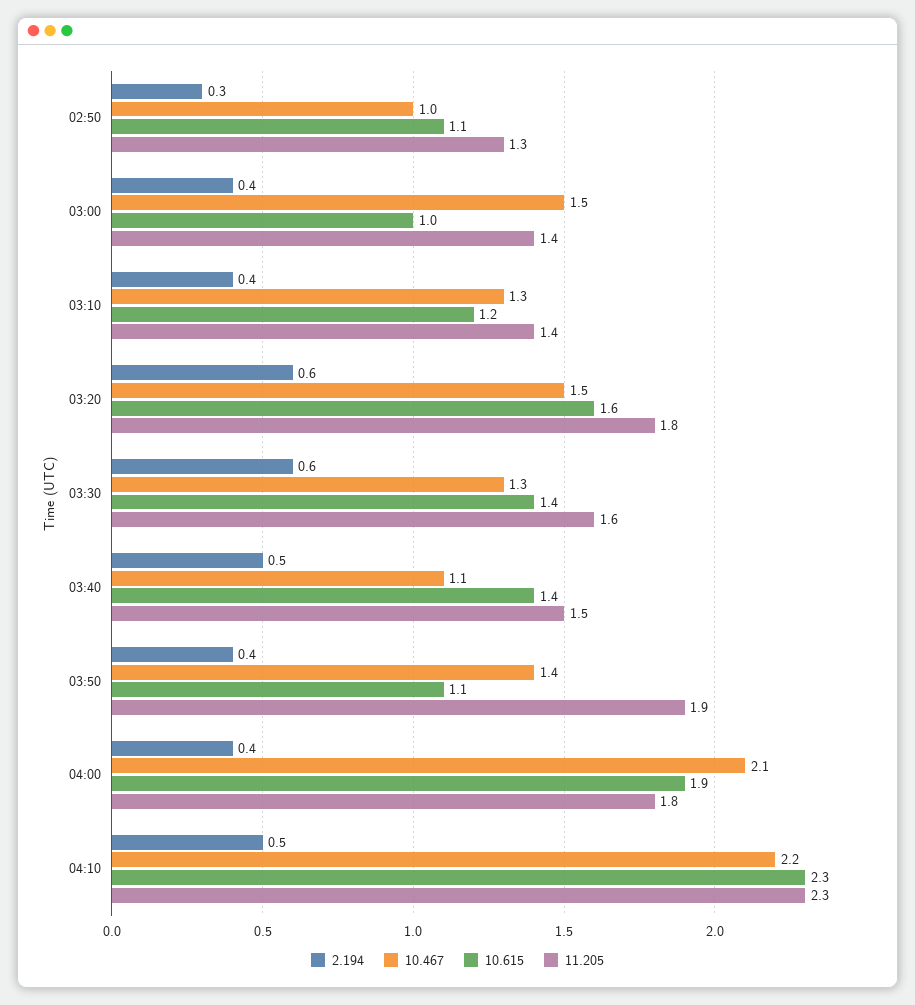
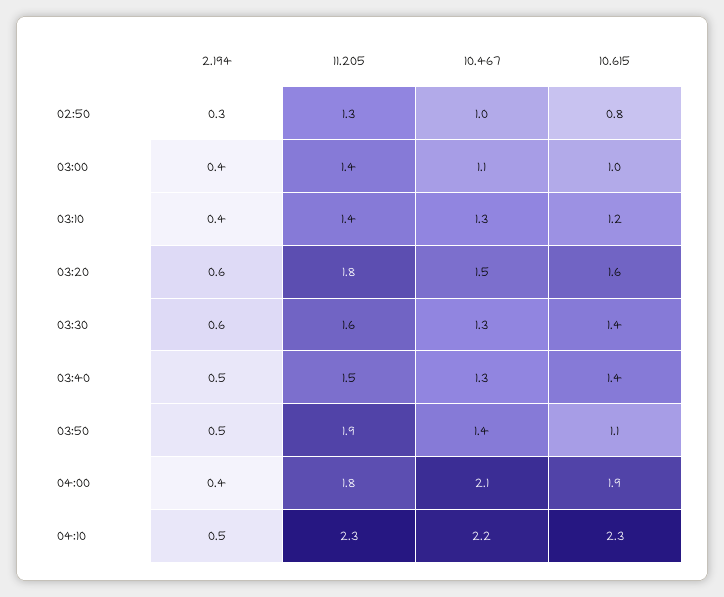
10.615, 02:50: 1.1 -> 0.8
10.467, 03:00: 1.5 -> 1.1
10.467, 03:40: 1.1 -> 1.3
2.194, 03:50: 0.4 -> 0.5

